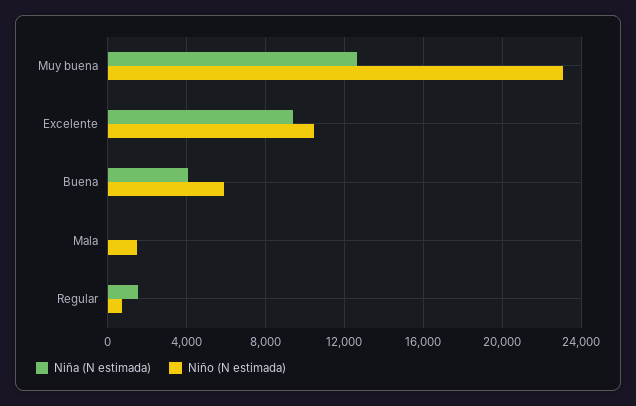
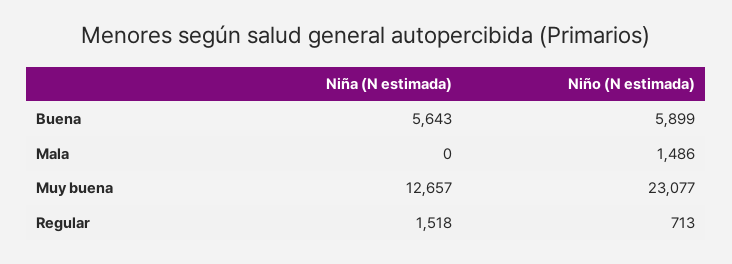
Niña (N estimada), Excelente: 9500 -> none
Niño (N estimada), Excelente: 10500 -> none
Niña (N estimada), Buena: 4000 -> 5643

